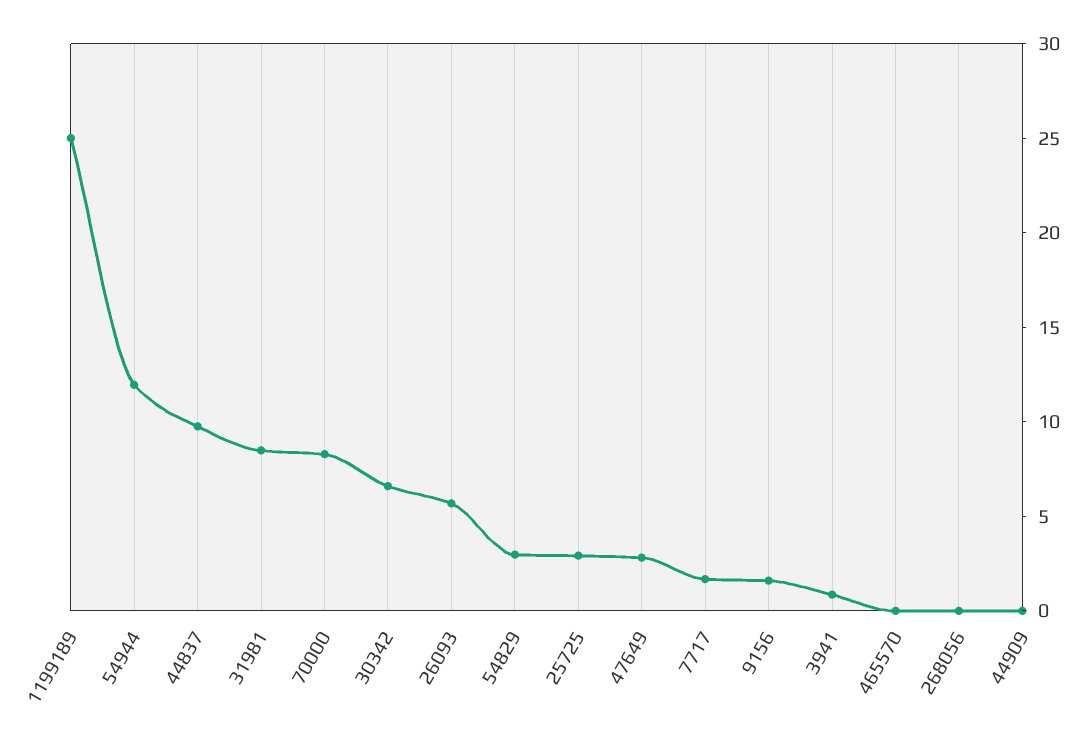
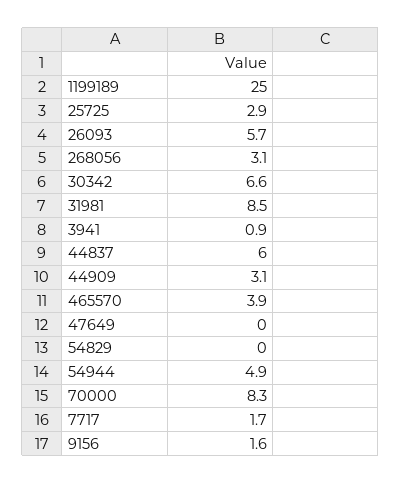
54944: 12 -> 4.9
44837: 10 -> 6
54829: 3 -> 0
47649: 3 -> 0
465570: 0 -> 3.9
268056: 0 -> 3.1
44909: 0 -> 3.1

